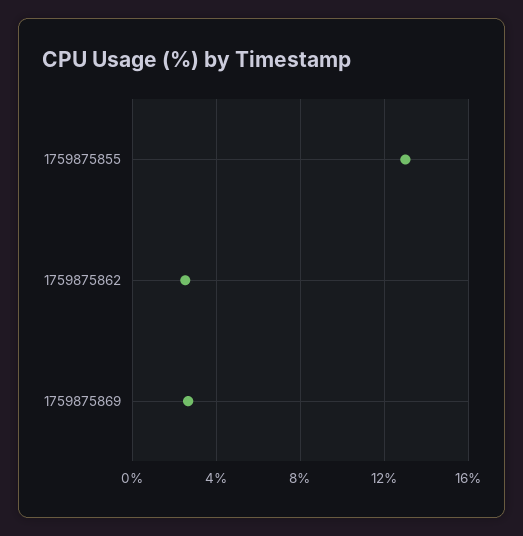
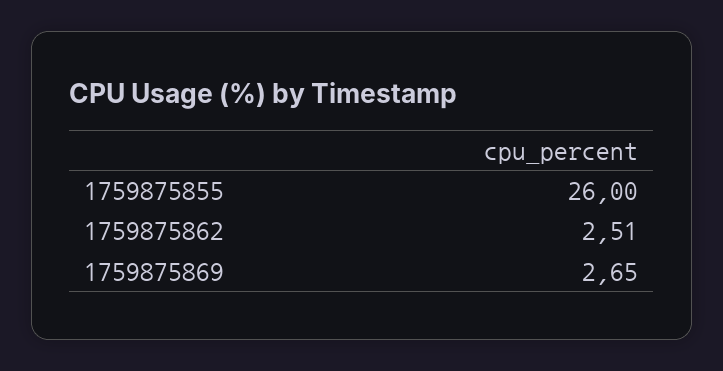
1759875855: 13 -> 26

